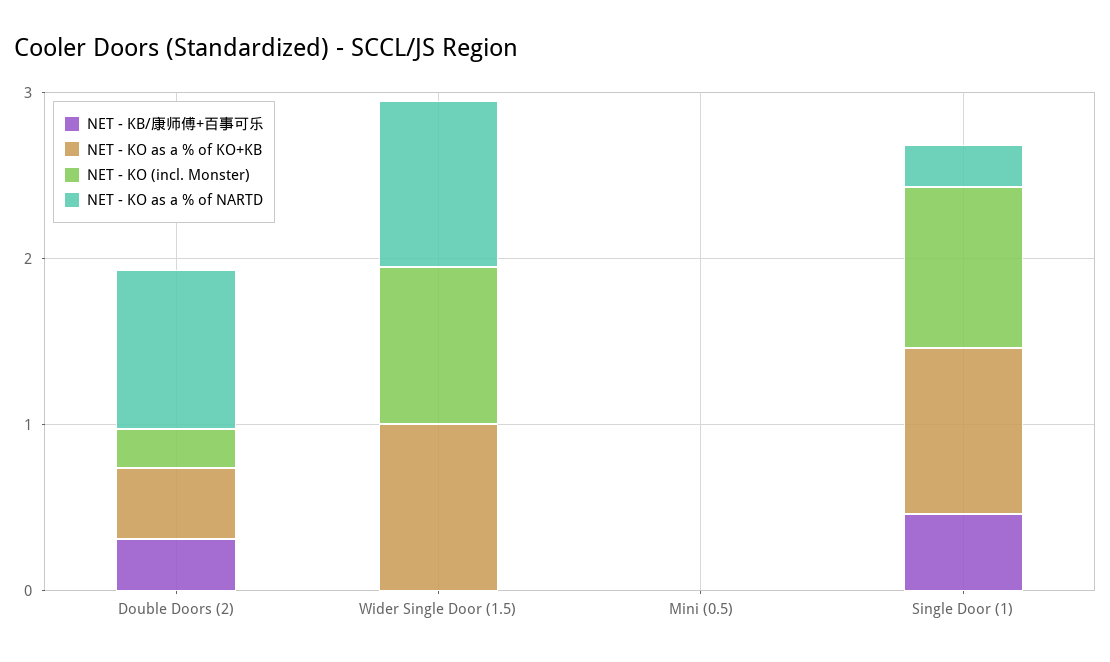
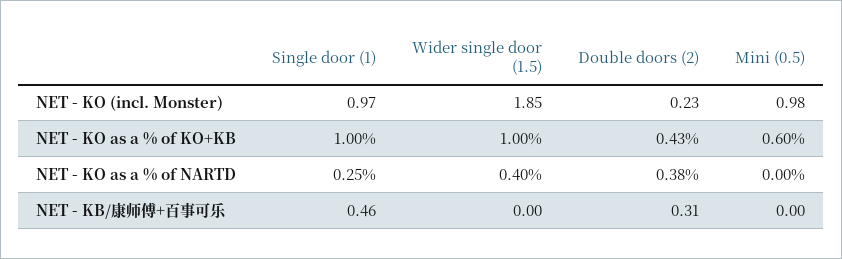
NET - KO as a % of NARTD, Double Doors (2): 1 -> 0.38
NET - KO (incl. Monster), Wider Single Door (1.5): 1 -> 1.85
NET - KO as a % of NARTD, Wider Single Door (1.5): 1 -> 0.4
NET - KO as a % of KO+KB, Mini (0.5): 0 -> 0.6
NET - KO (incl. Monster), Mini (0.5): 0 -> 0.98

